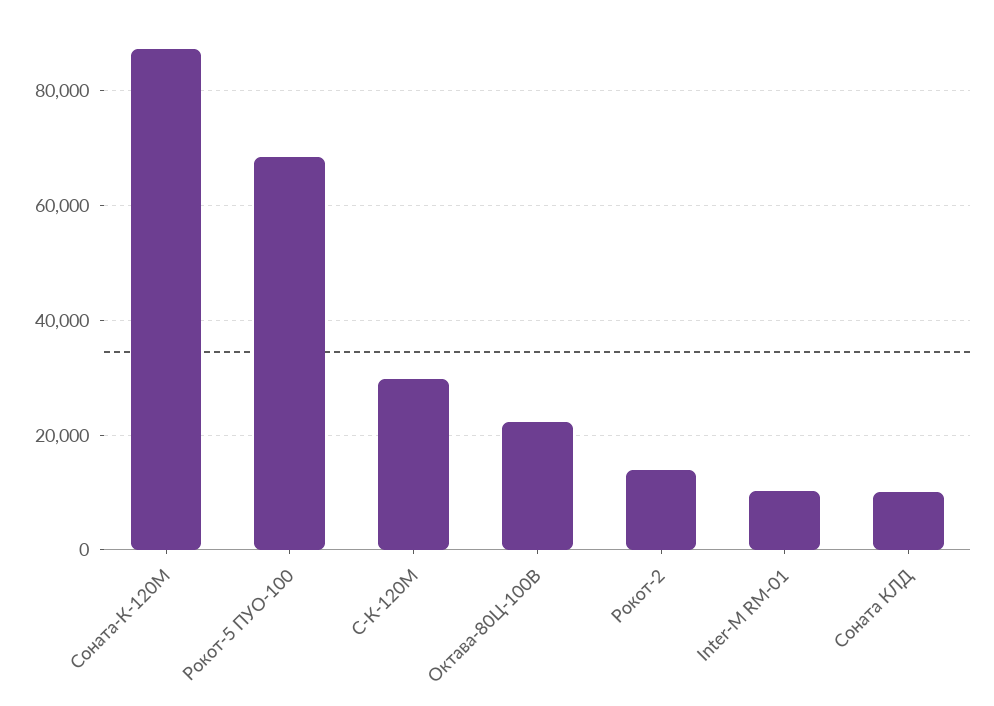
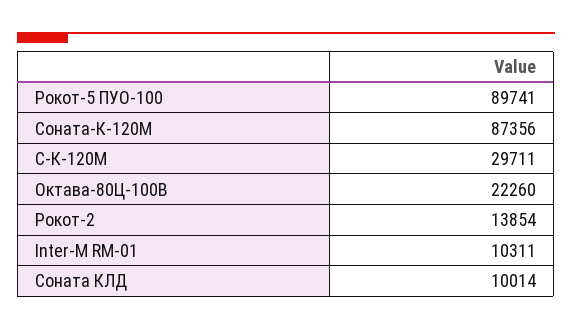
Рокот-5 ПУО-100: 68000 -> 89741

